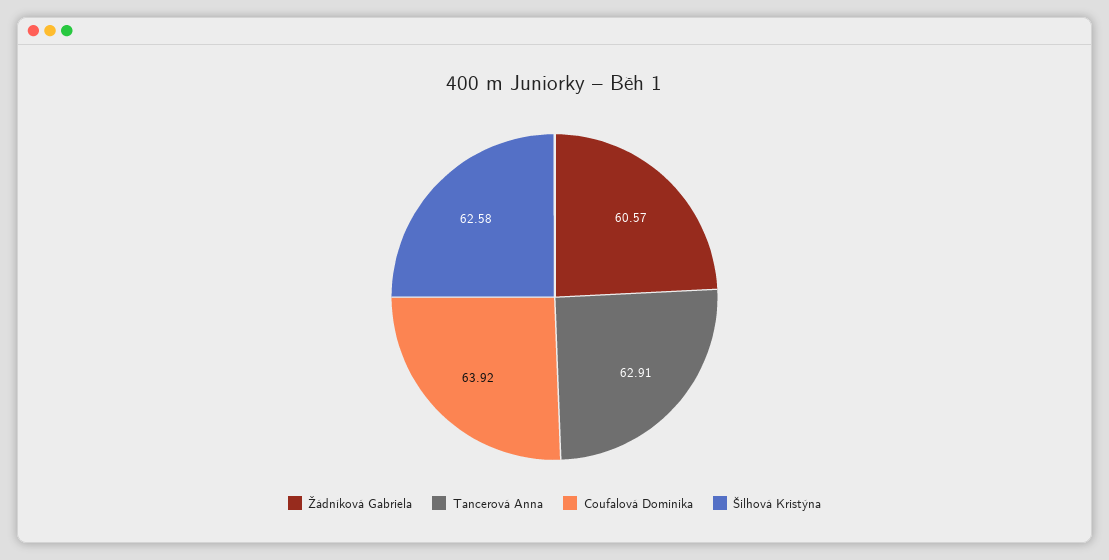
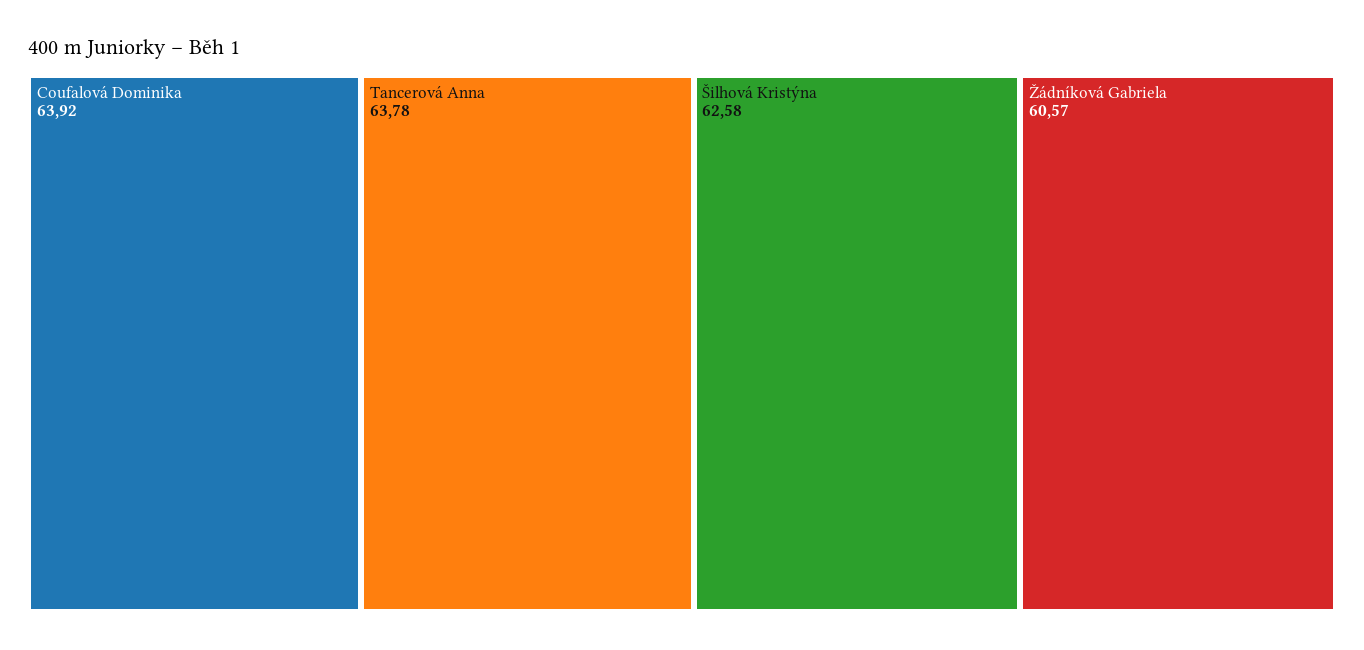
Tancerová Anna: 62.91 -> 63.78

